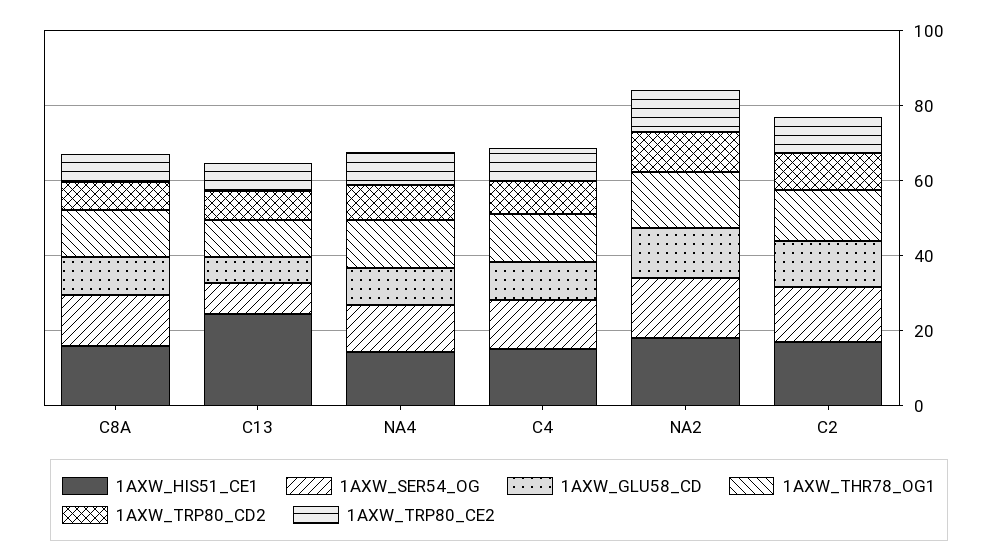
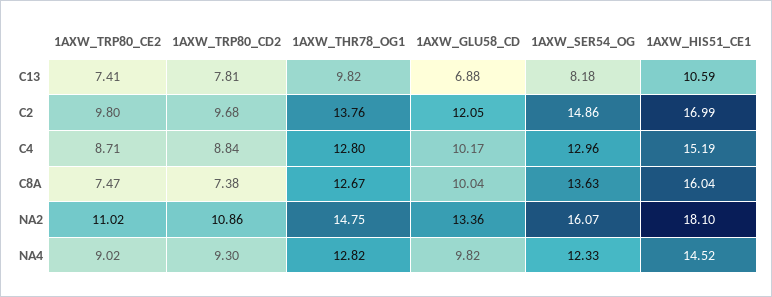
1AXW_HIS51_CE1, C13: 25 -> 10.59

